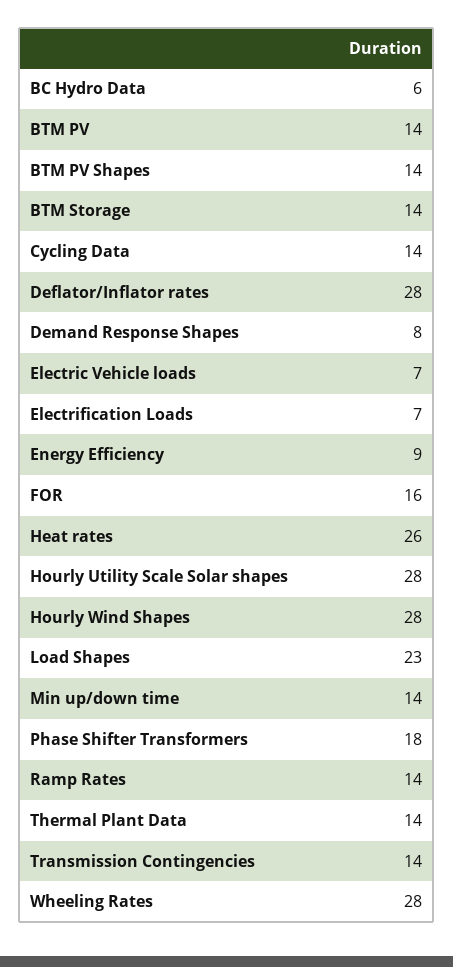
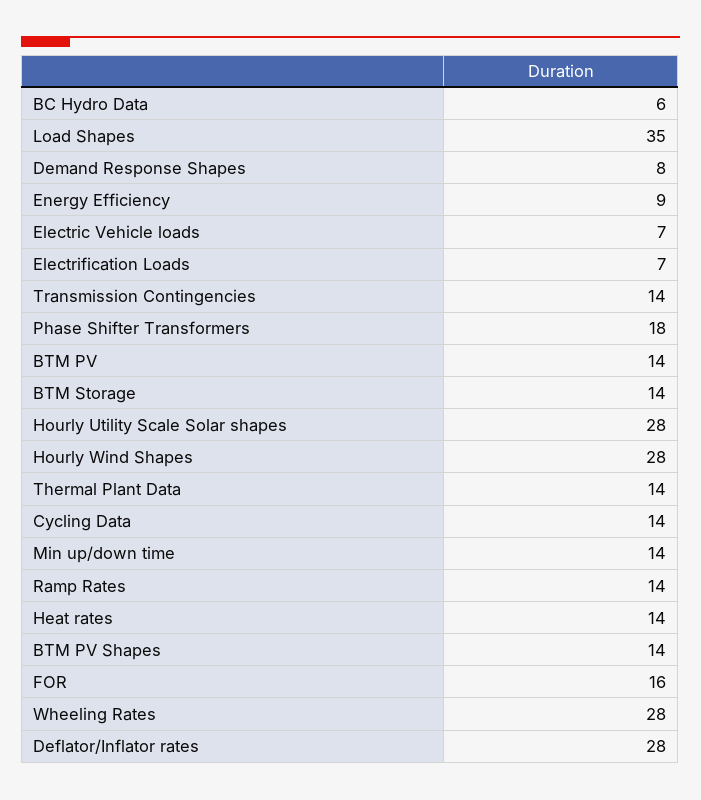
Heat rates: 26 -> 14
Load Shapes: 23 -> 35

